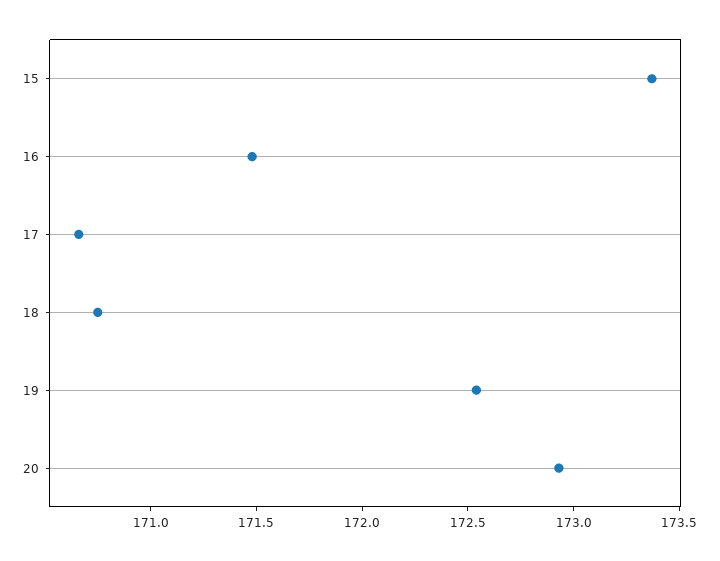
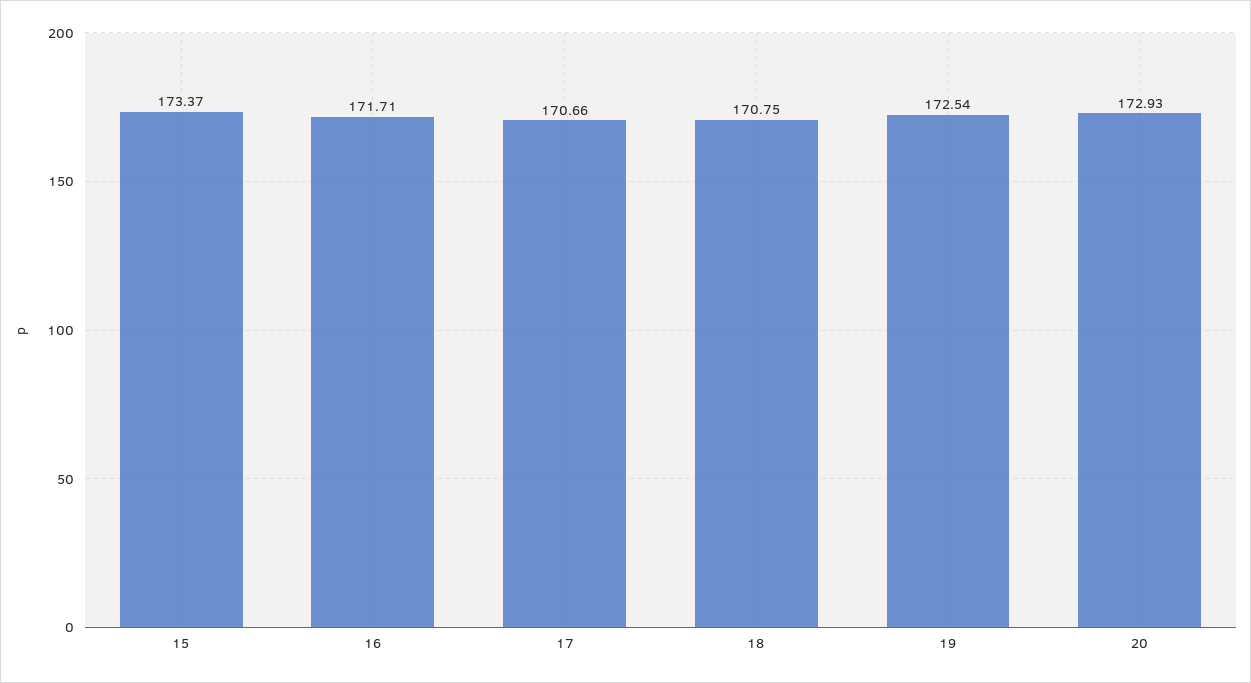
16: 171.5 -> 171.71

